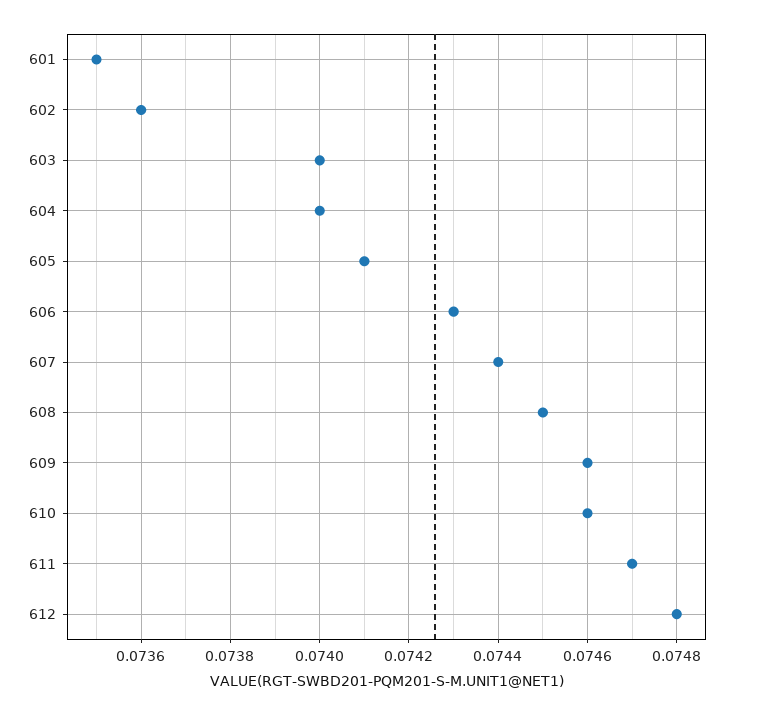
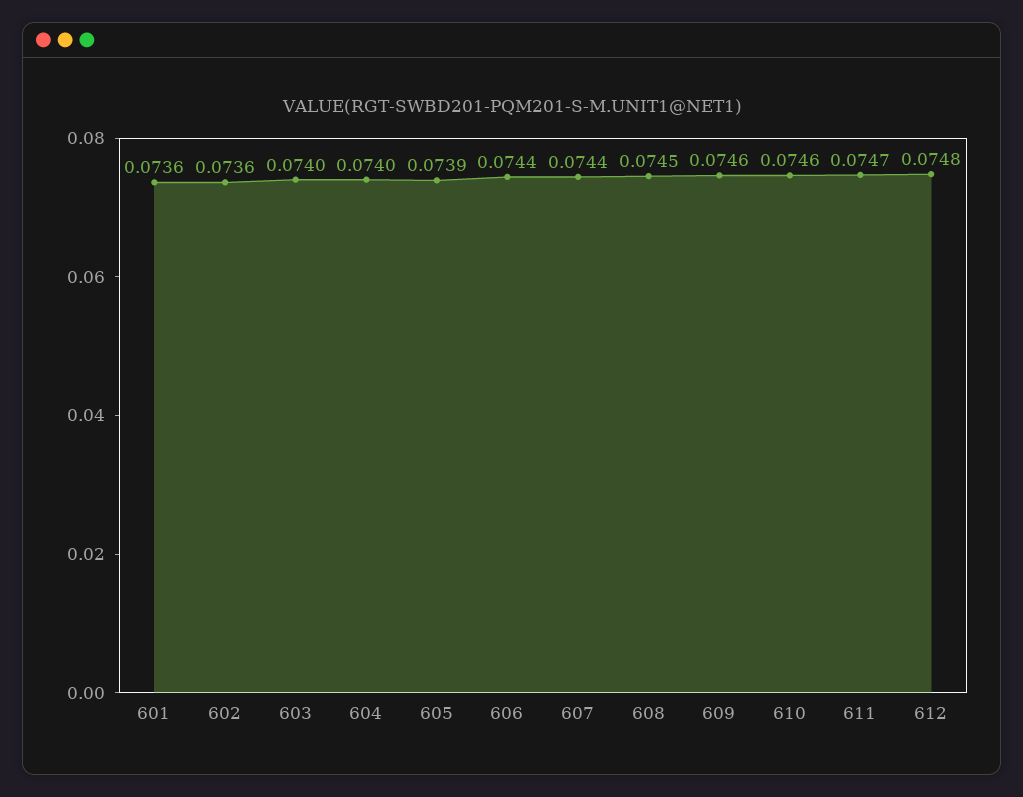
601: 0.0735 -> 0.0736
605: 0.0741 -> 0.0739
606: 0.0743 -> 0.0744

